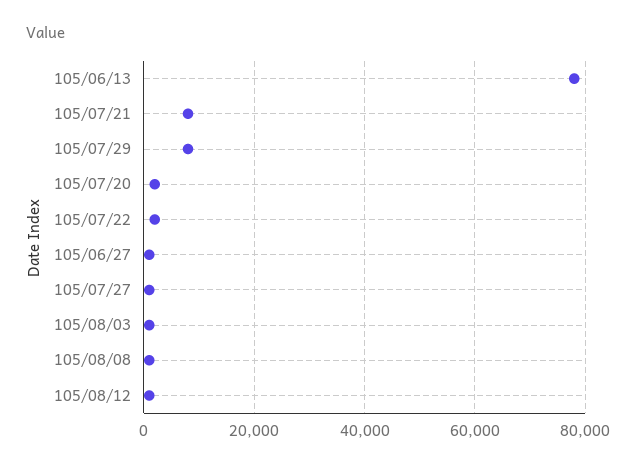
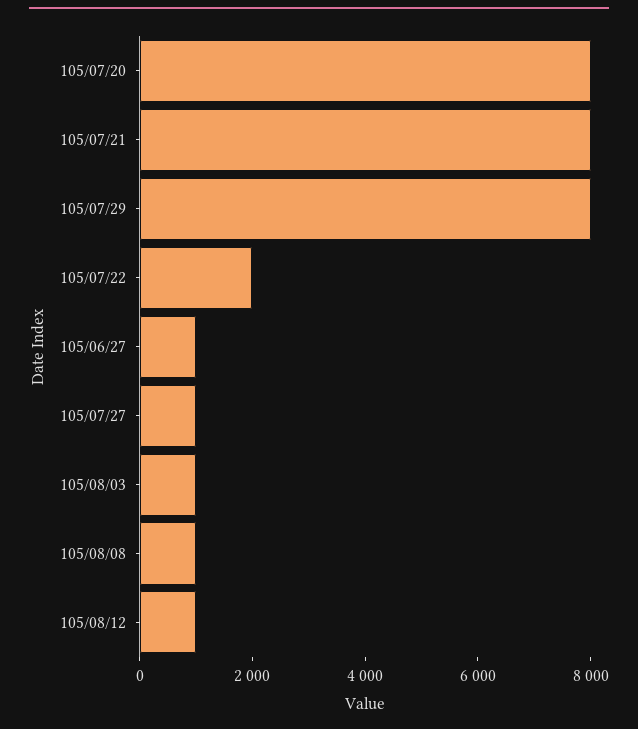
105/06/13: 78000 -> none
105/07/20: 2000 -> 8000

